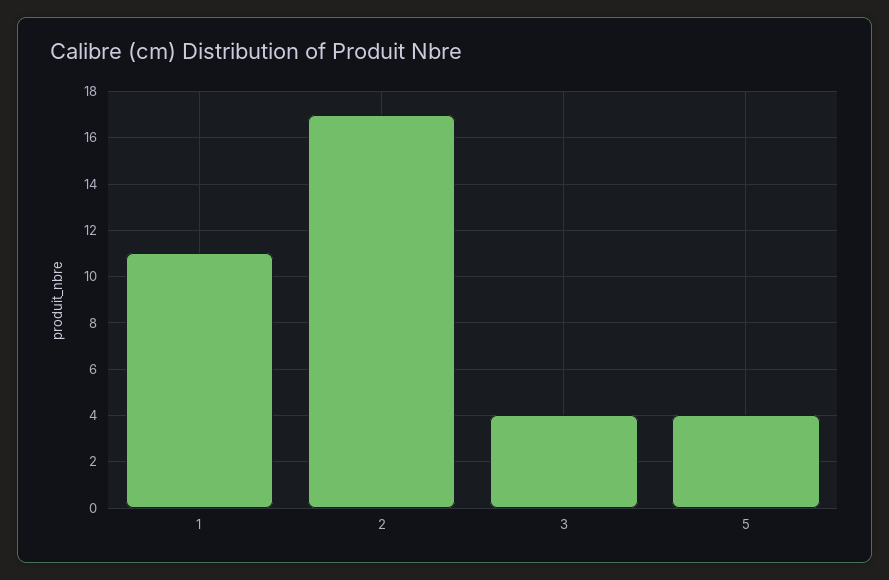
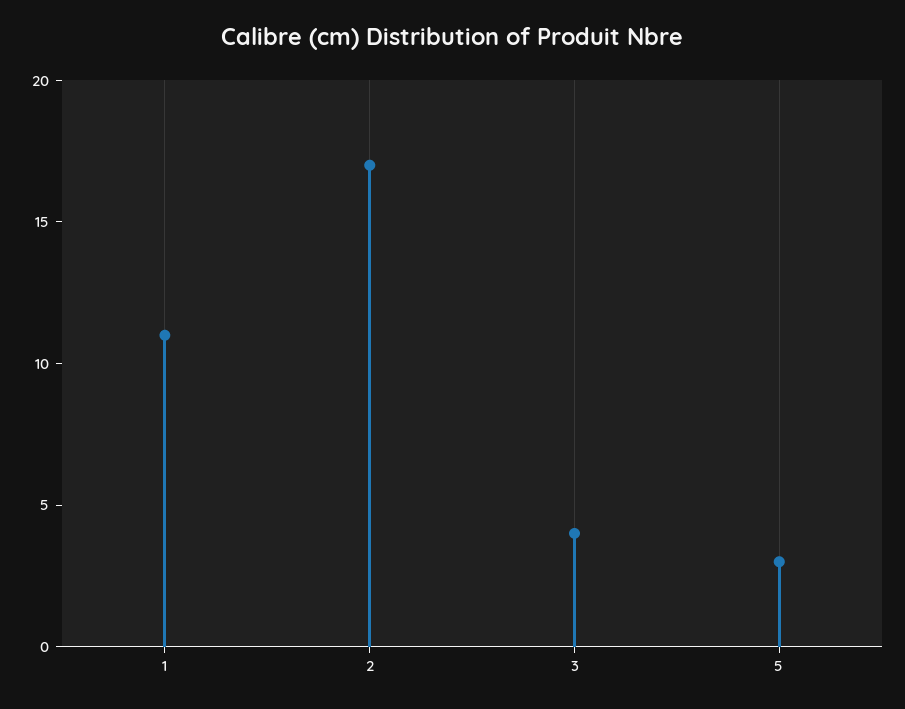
5: 4 -> 3

